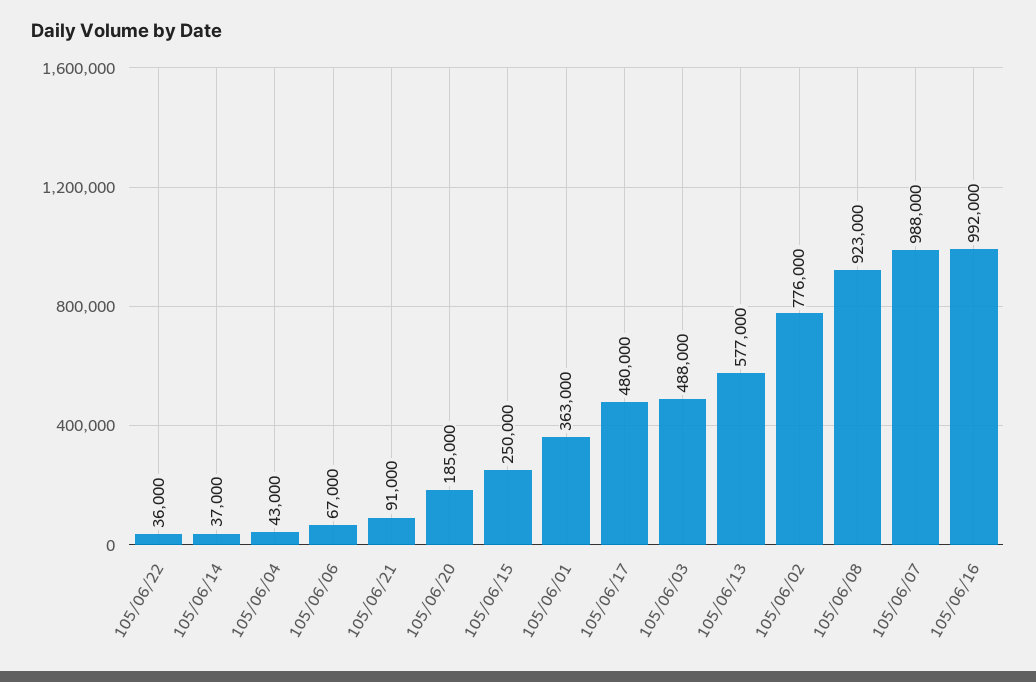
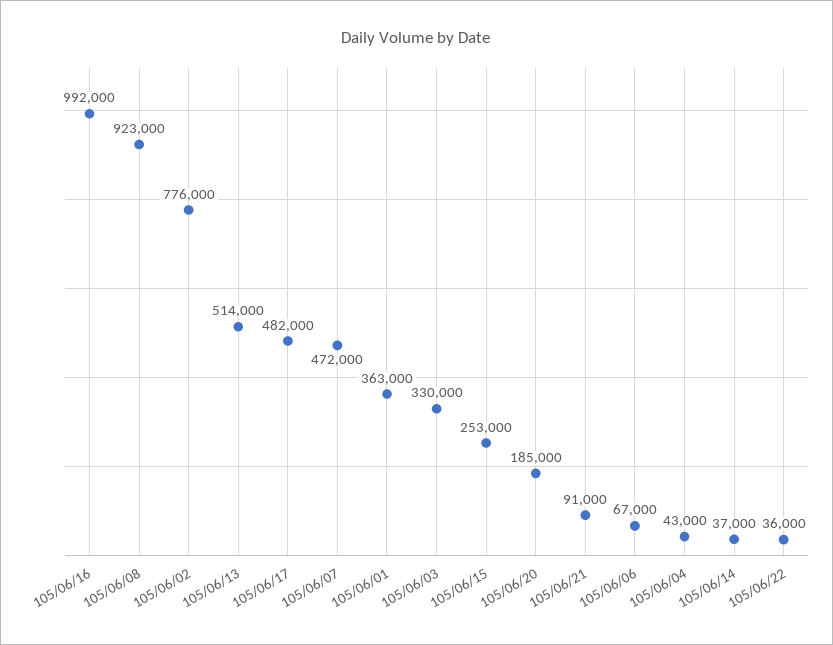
105/06/15: 250000 -> 253000
105/06/17: 480000 -> 482000
105/06/03: 488000 -> 330000
105/06/13: 577000 -> 514000
105/06/07: 988000 -> 472000

